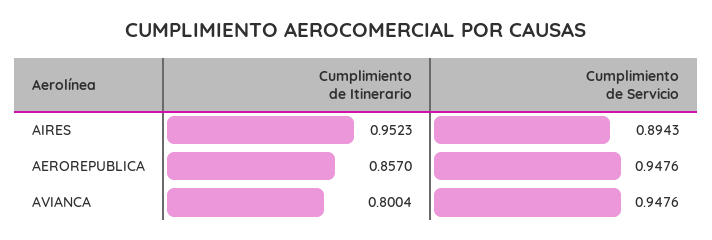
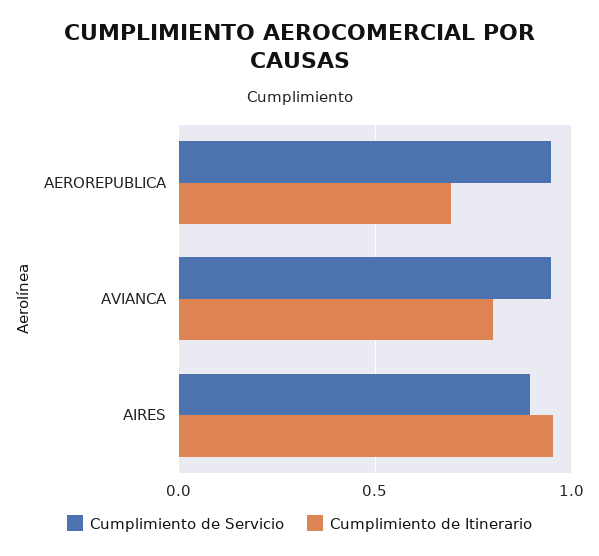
Cumplimiento de Itinerario, AEROREPUBLICA: 0.857 -> 0.7

